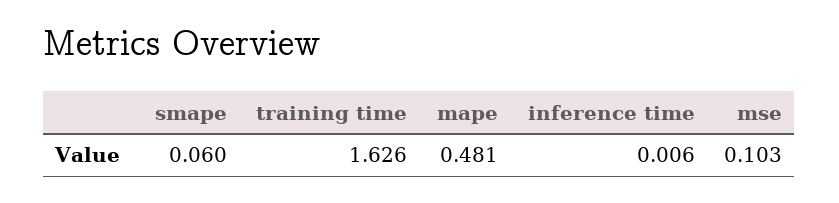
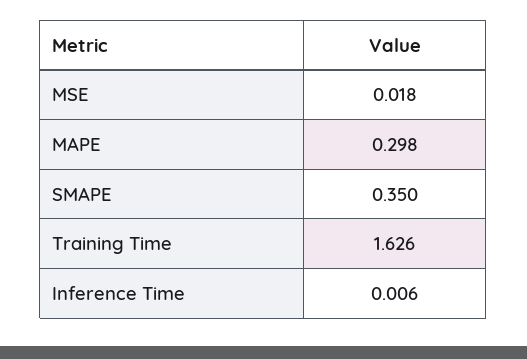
smape: 0.06 -> 0.35
mape: 0.481 -> 0.298
mse: 0.103 -> 0.018

